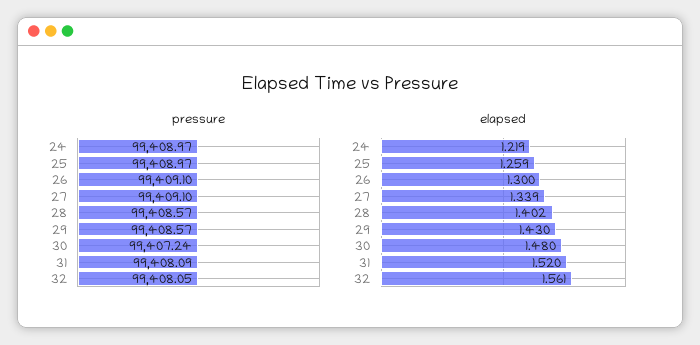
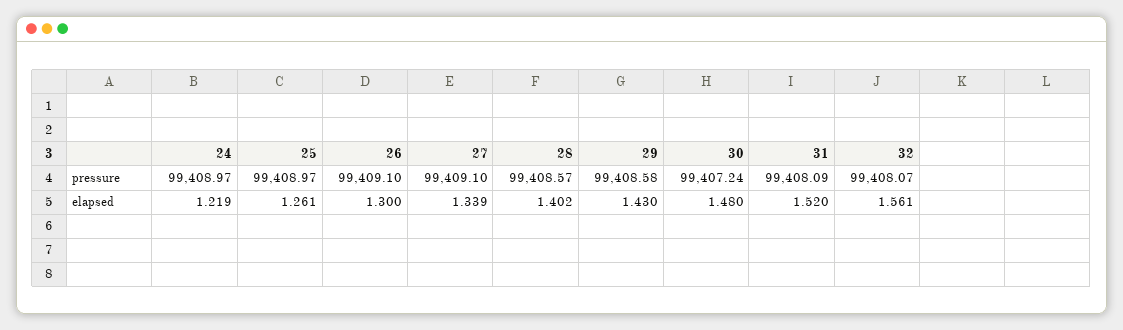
pressure, 29: 99408.57 -> 99408.58
pressure, 32: 99408.05 -> 99408.07
elapsed, 25: 1.259 -> 1.261

